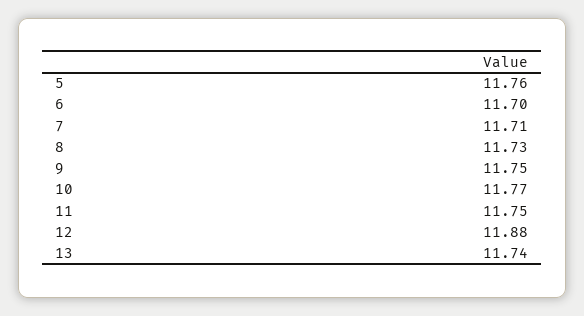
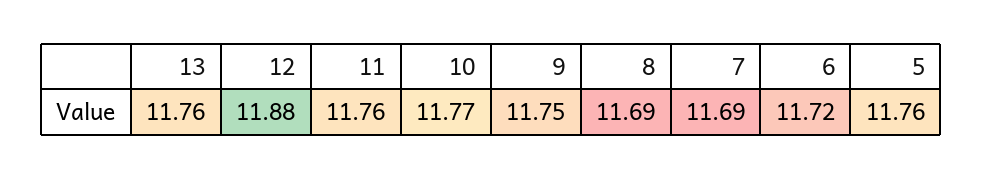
6: 11.7 -> 11.72
7: 11.71 -> 11.69
8: 11.73 -> 11.69
11: 11.75 -> 11.76
13: 11.74 -> 11.76

